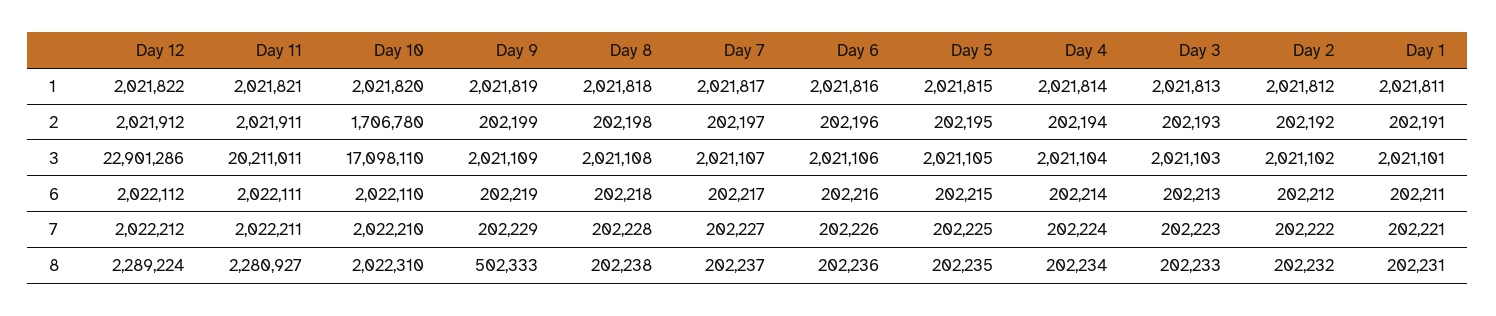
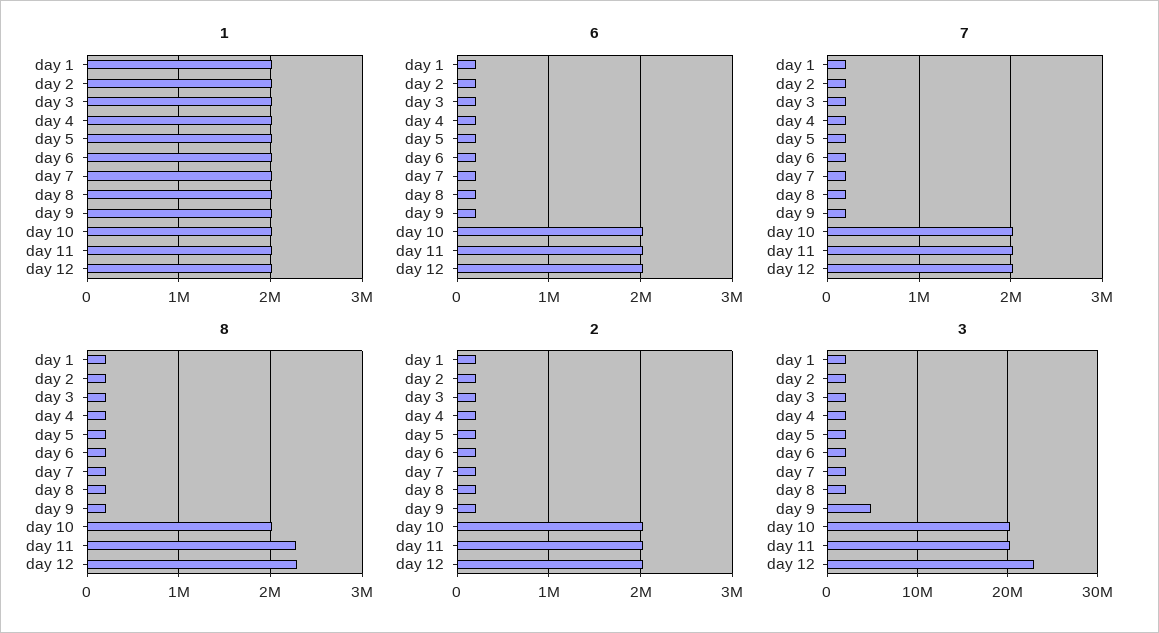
2, Day 10: 1706780 -> 2000000
3, Day 10: 17098110 -> 20000000
3, Day 9: 2021109 -> 5000000
8, Day 9: 502333 -> 200000

